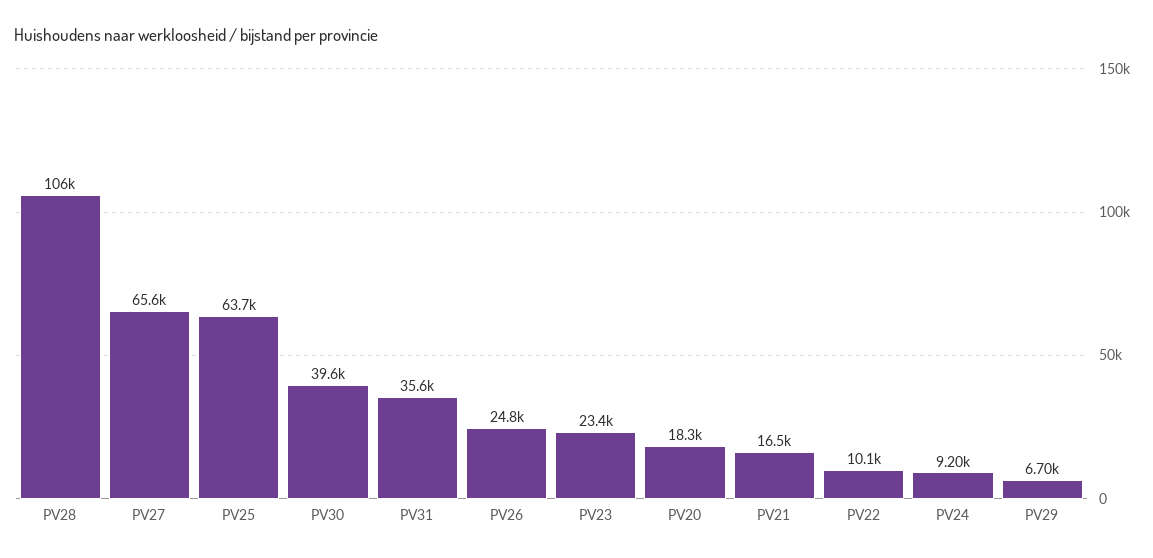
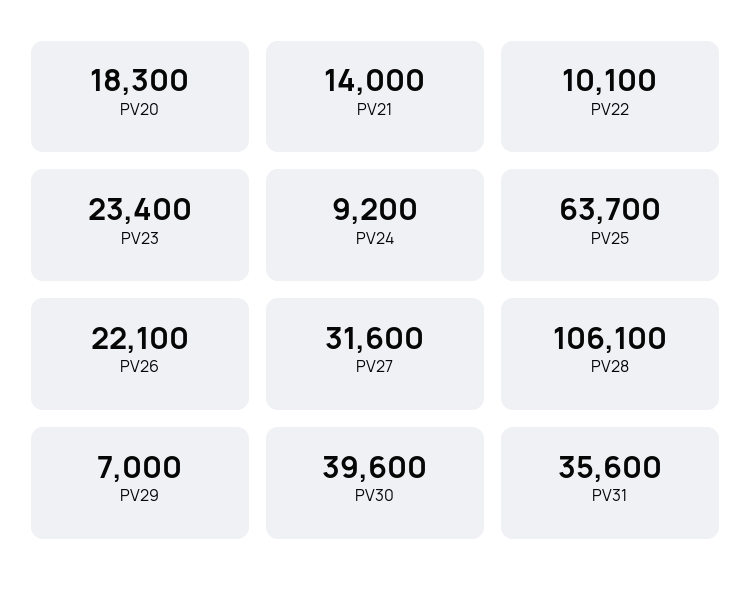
PV27: 65600 -> 31600
PV26: 24800 -> 22100
PV21: 16500 -> 14000
PV29: 6700 -> 7000

